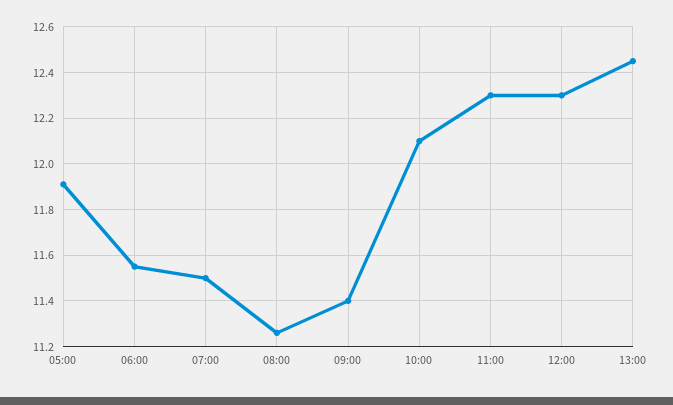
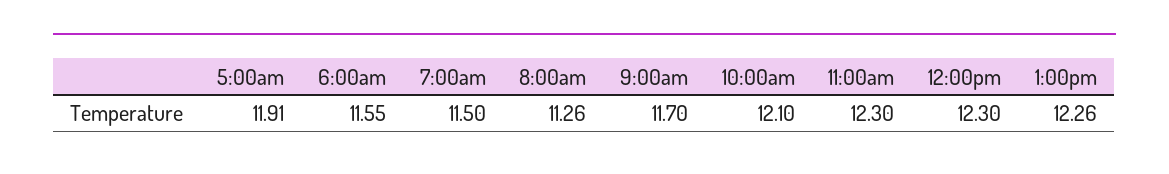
09:00: 11.4 -> 11.7
13:00: 12.45 -> 12.26

